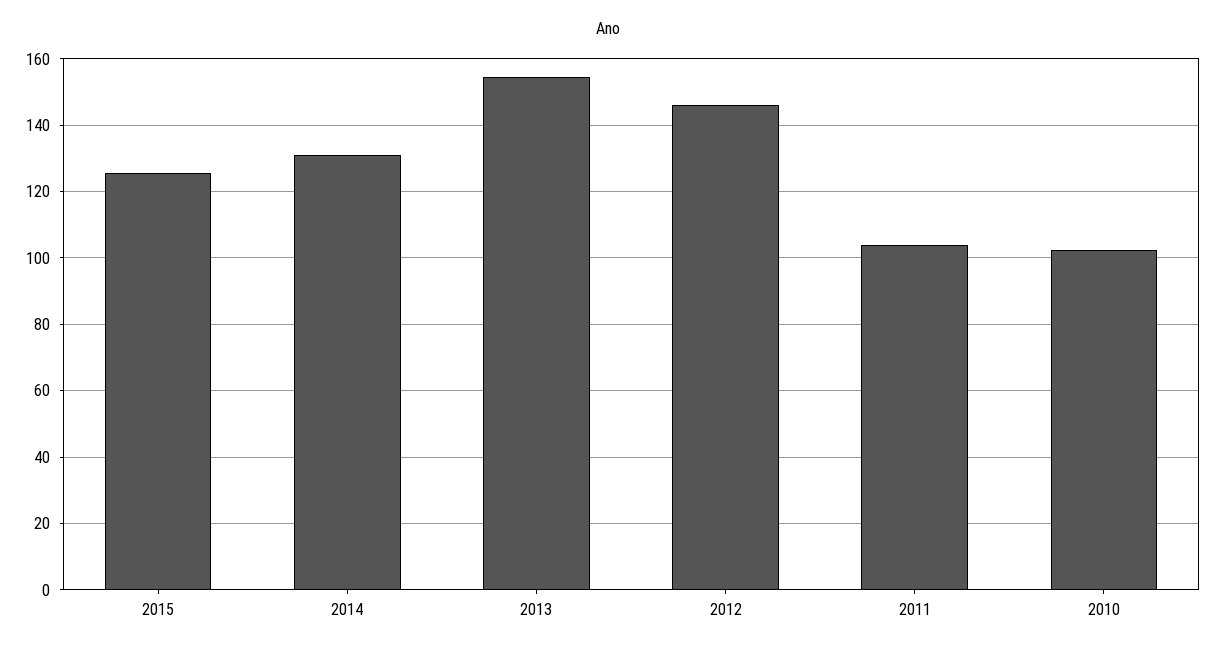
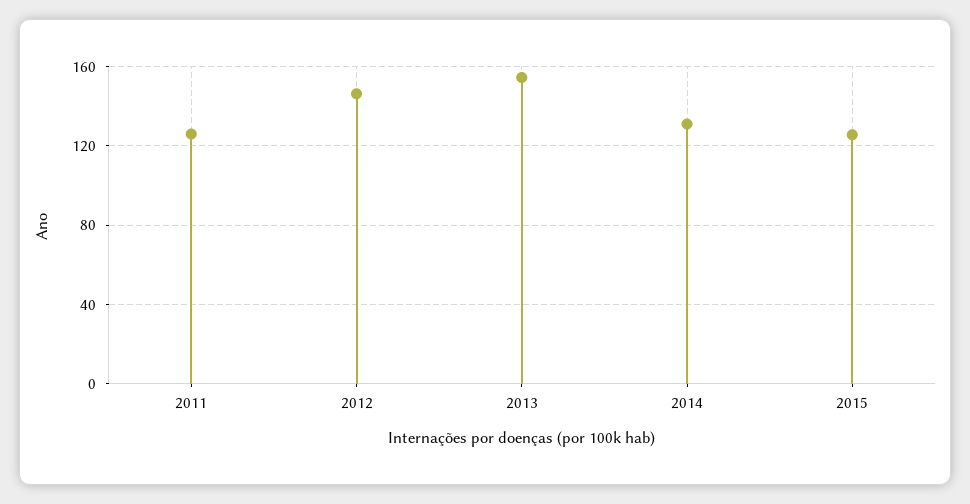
2011: 104 -> 125
2010: 102 -> none

